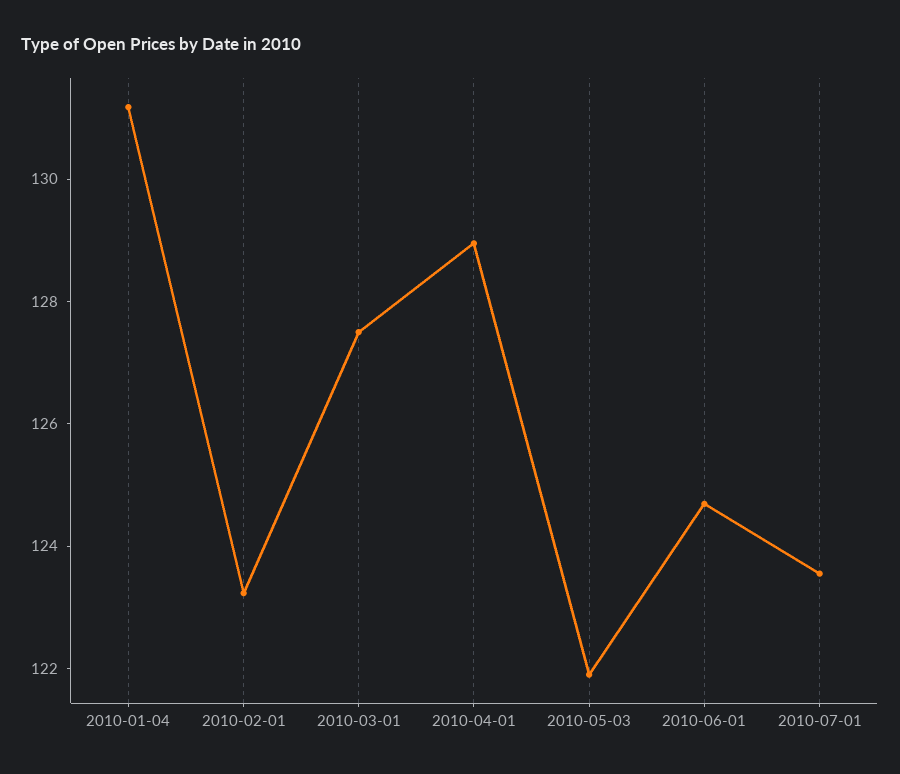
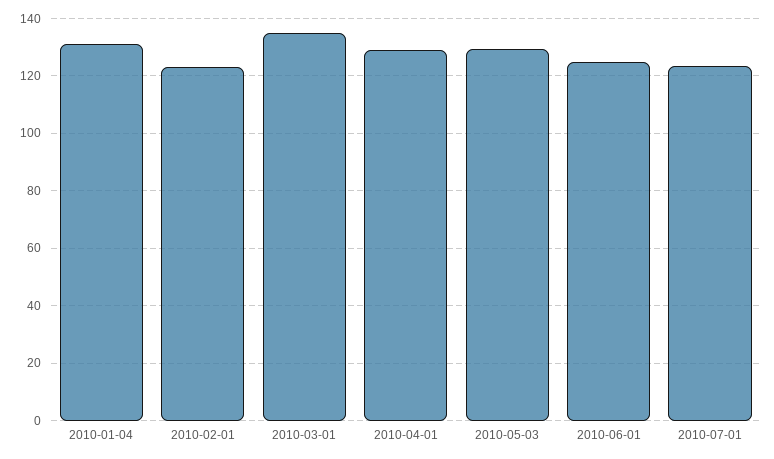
2010-03-01: 127.5 -> 135
2010-05-03: 122 -> 130

